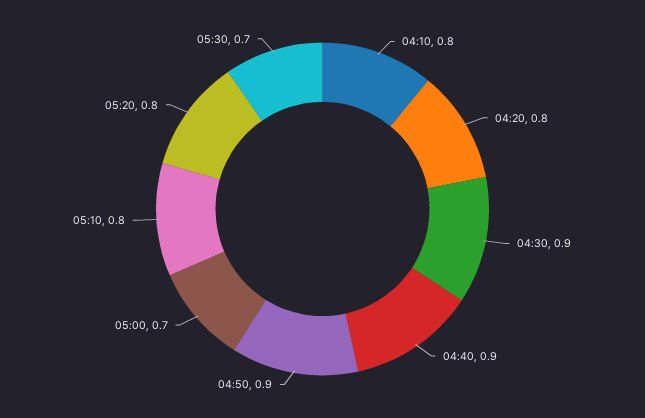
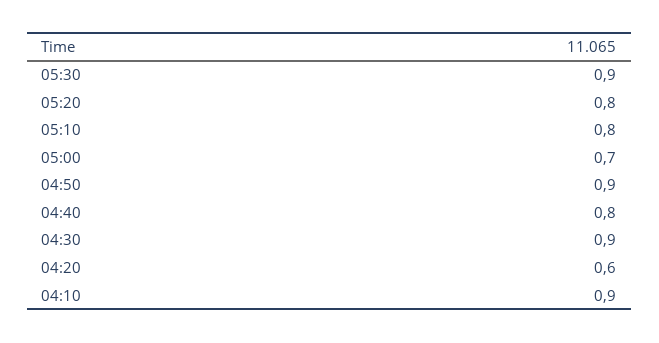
04:10: 0.8 -> 0.9
04:20: 0.8 -> 0.6
04:40: 0.9 -> 0.8
05:30: 0.7 -> 0.9

